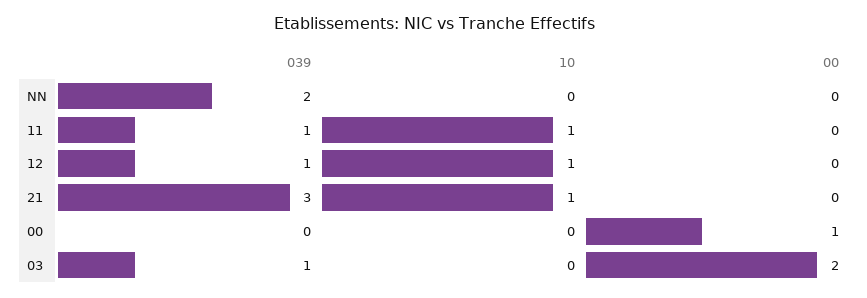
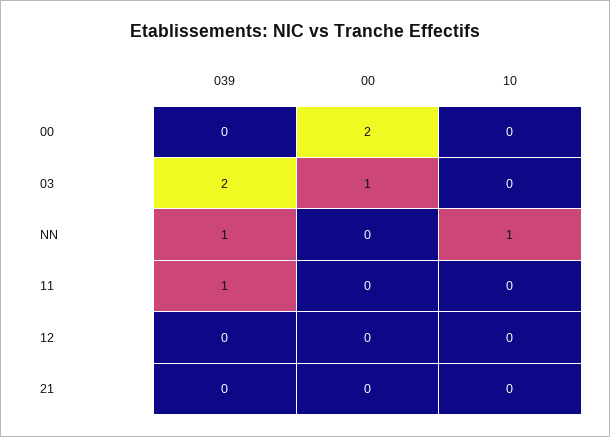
039, NN: 2 -> 1
10, NN: 0 -> 1
10, 11: 1 -> 0
039, 12: 1 -> 0
10, 12: 1 -> 0
039, 21: 3 -> 0
10, 21: 1 -> 0
00, 00: 1 -> 2
039, 03: 1 -> 2
00, 03: 2 -> 1

